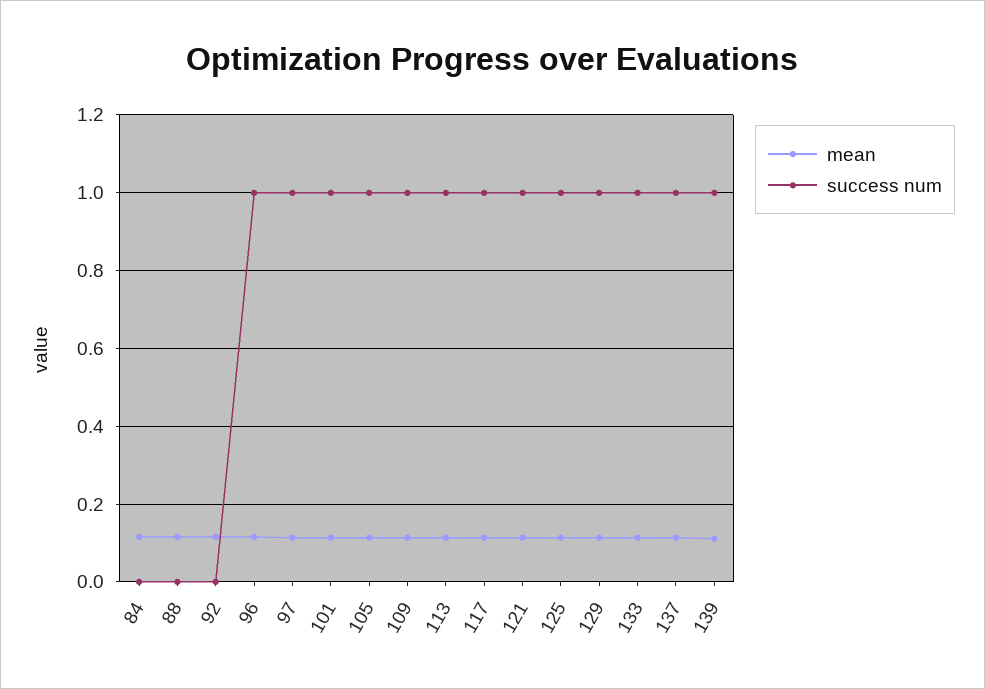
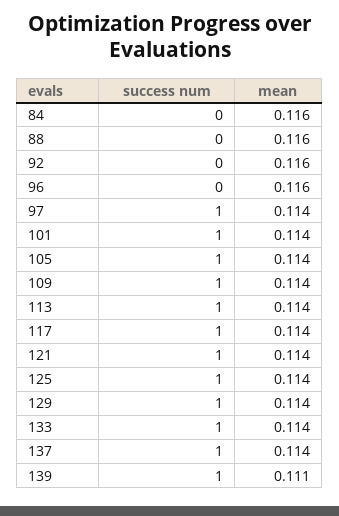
success num, 96: 1 -> 0

